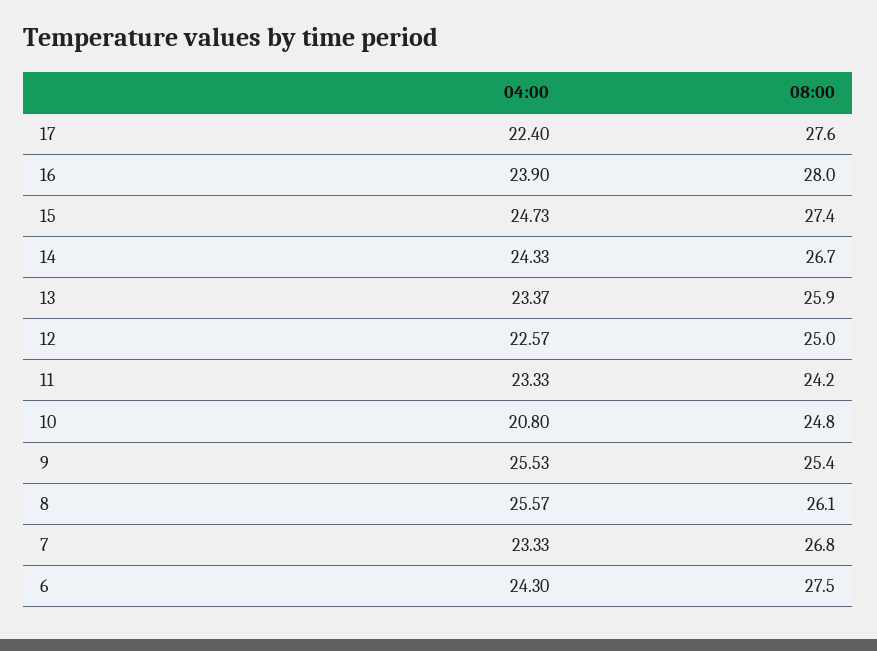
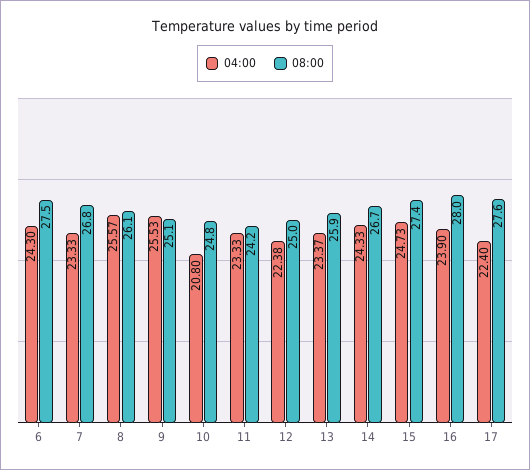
04:00, 12: 22.57 -> 22.38
08:00, 9: 25.4 -> 25.1

